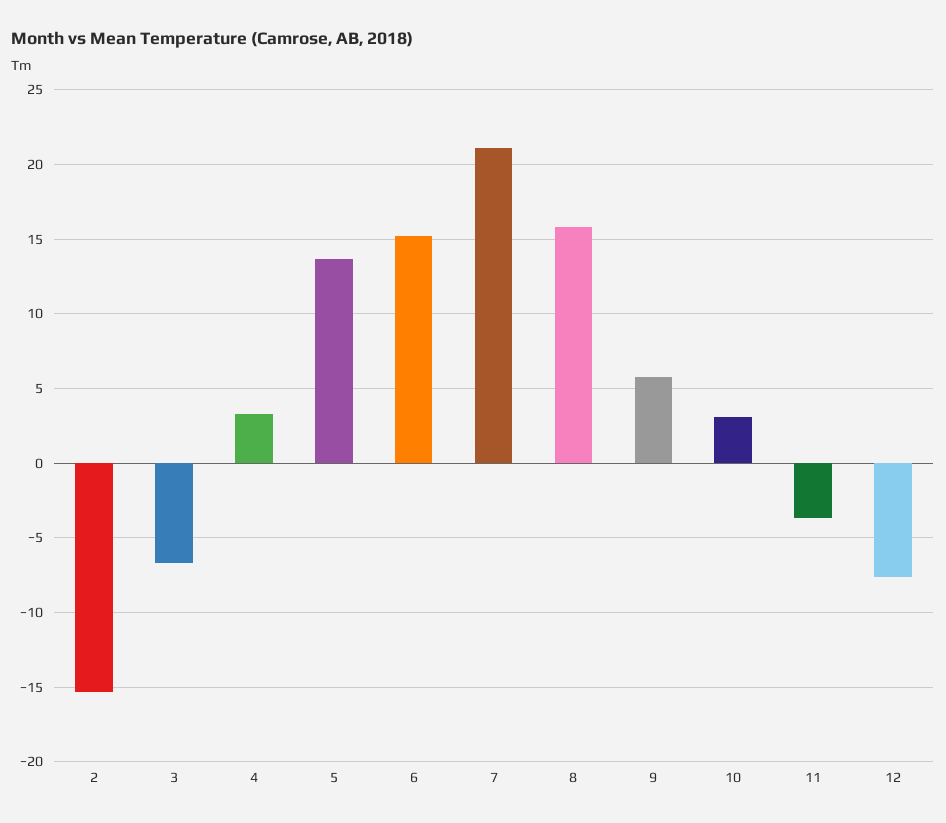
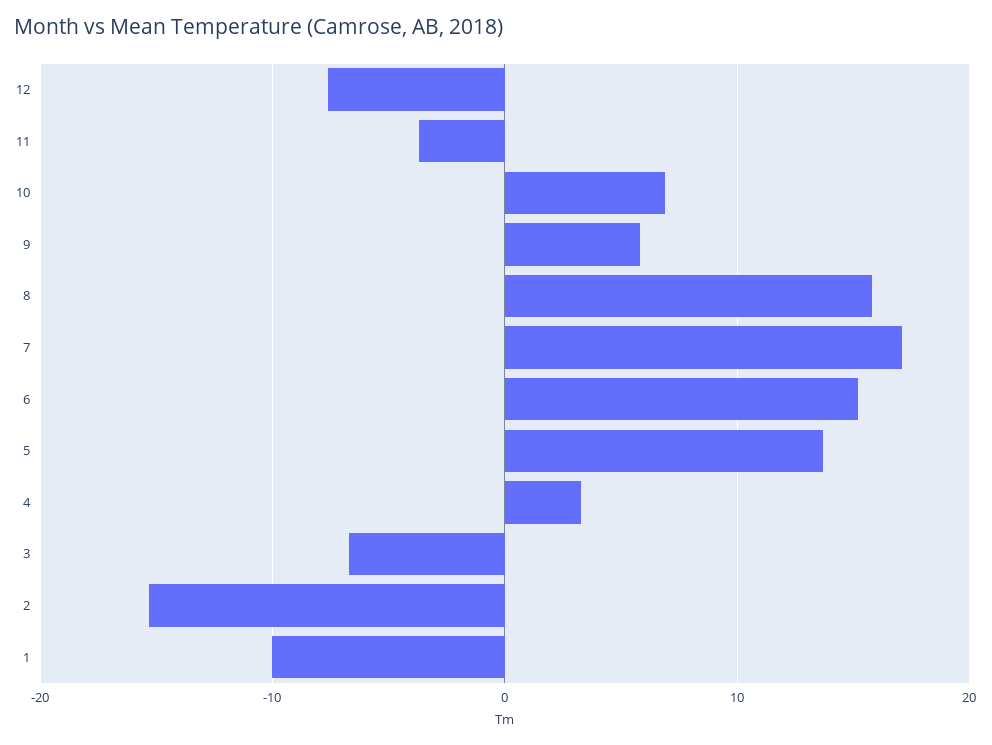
7: 21 -> 17
10: 3 -> 7
1: none -> -10

